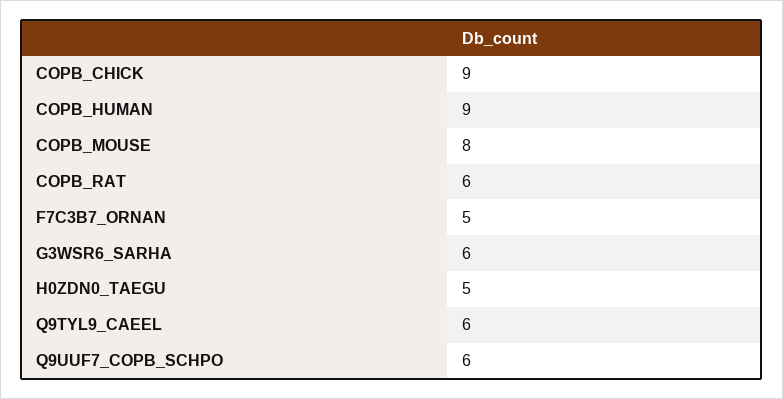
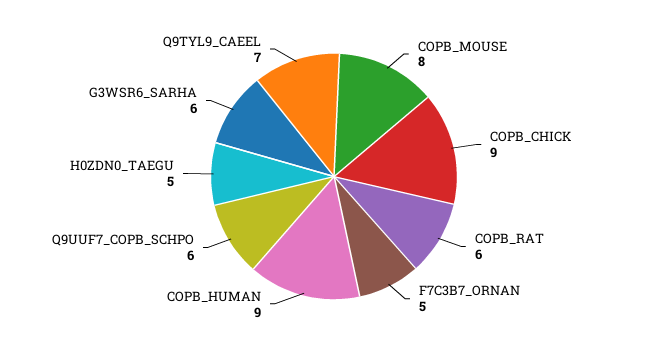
Q9TYL9_CAEEL: 6 -> 7

